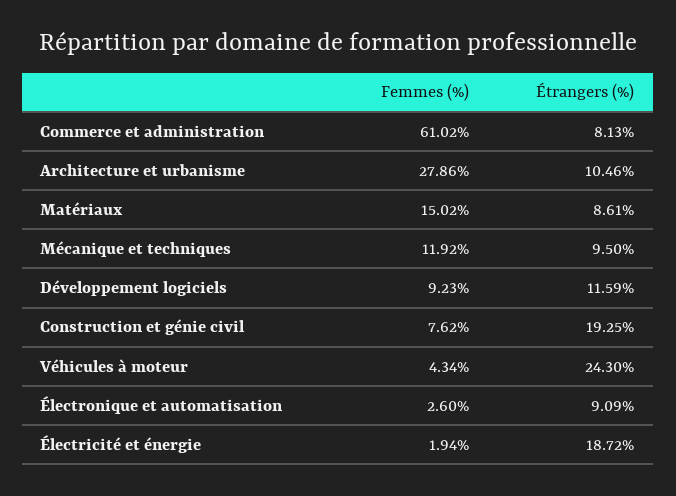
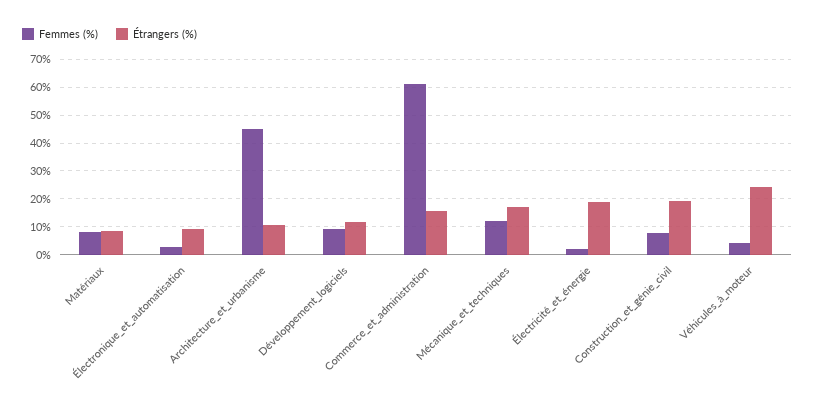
Étrangers (%), Commerce et administration: 8.13 -> 15
Femmes (%), Architecture et urbanisme: 27.86 -> 45
Femmes (%), Matériaux: 15.02 -> 7.5
Étrangers (%), Mécanique et techniques: 9.5 -> 17.5

